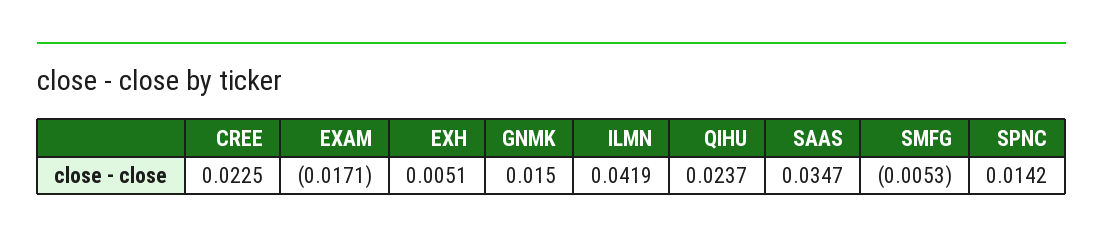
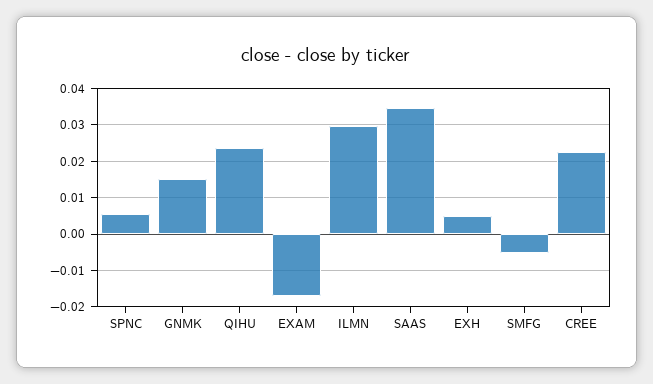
ILMN: 0.0419 -> 0.03
SPNC: 0.0142 -> 0.006

